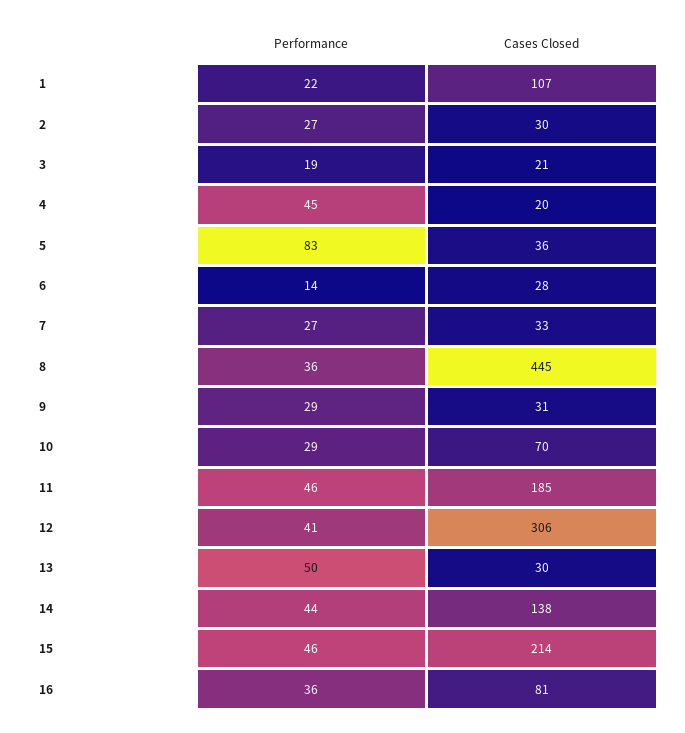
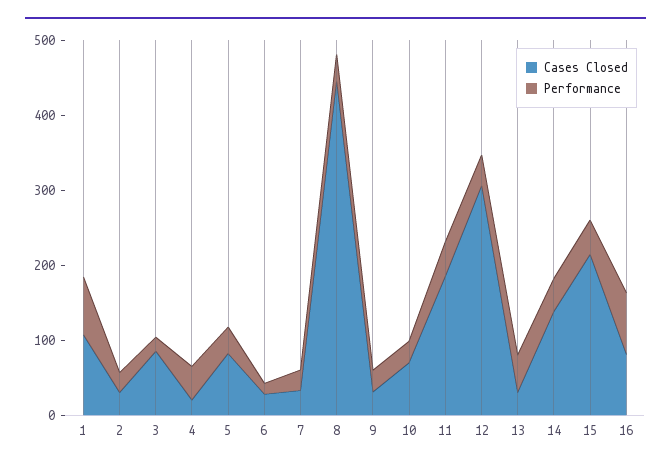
Performance, 1: 22 -> 80
Cases Closed, 3: 21 -> 80
Performance, 5: 83 -> 40
Cases Closed, 5: 36 -> 80
Performance, 16: 36 -> 80

